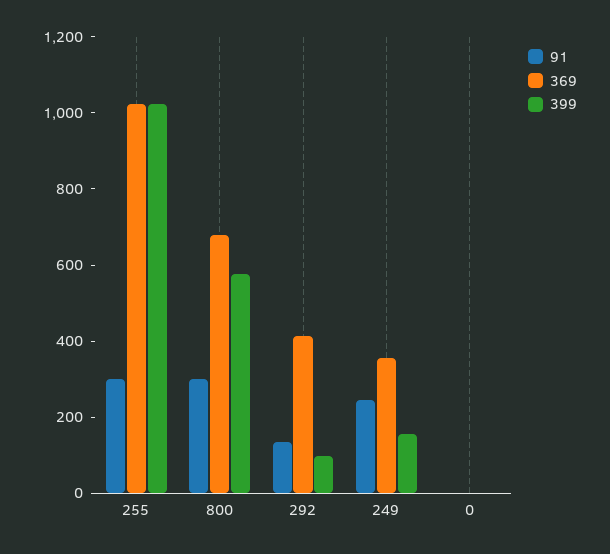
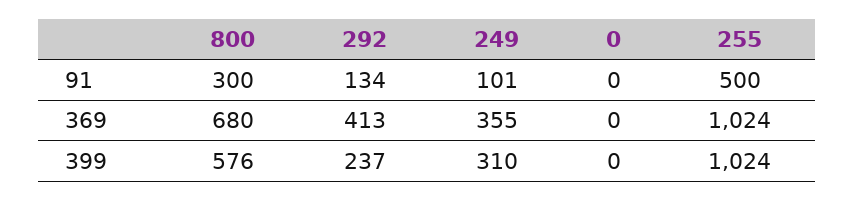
91, 255: 300 -> 500
399, 292: 100 -> 237
91, 249: 250 -> 101
399, 249: 150 -> 310

